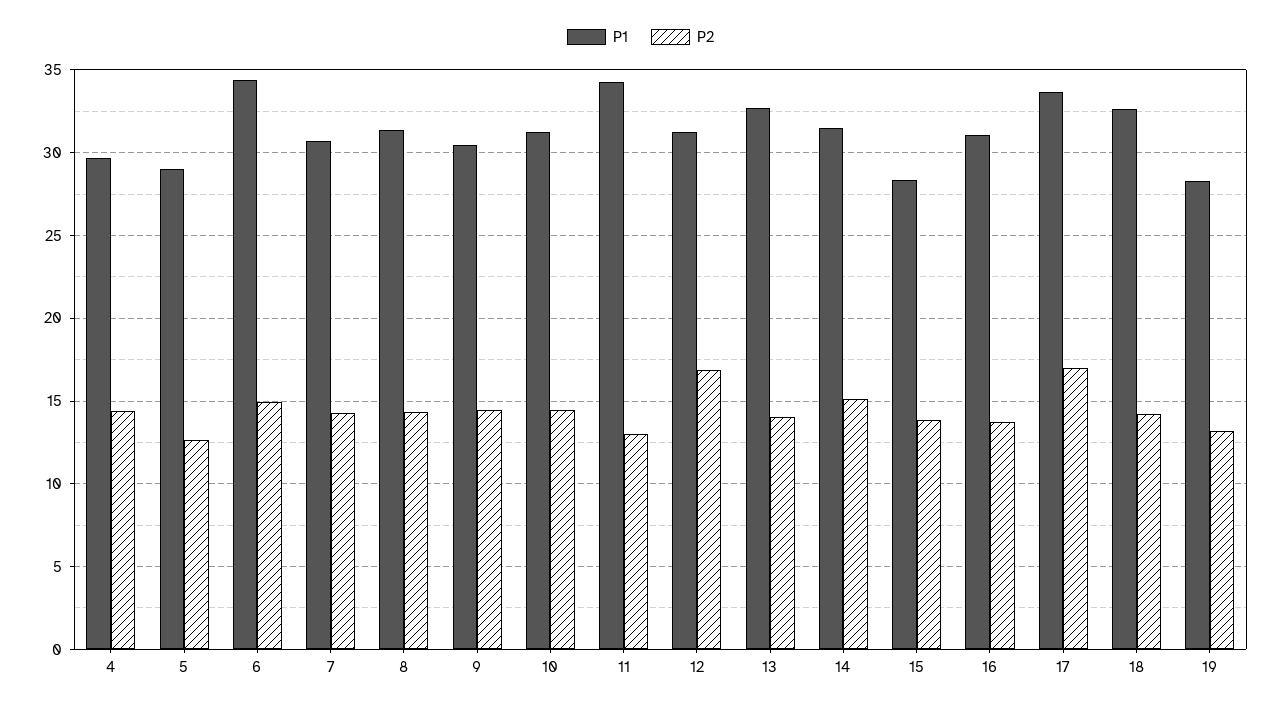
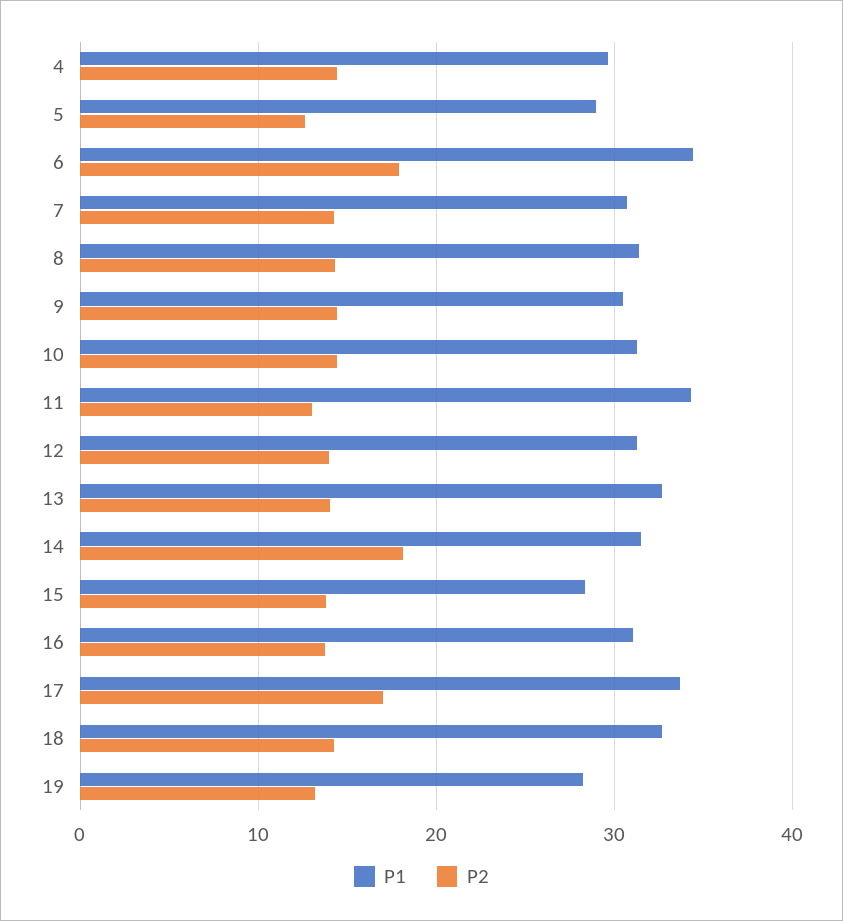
P2, 6: 15 -> 18
P2, 12: 17 -> 14
P2, 14: 15 -> 18

